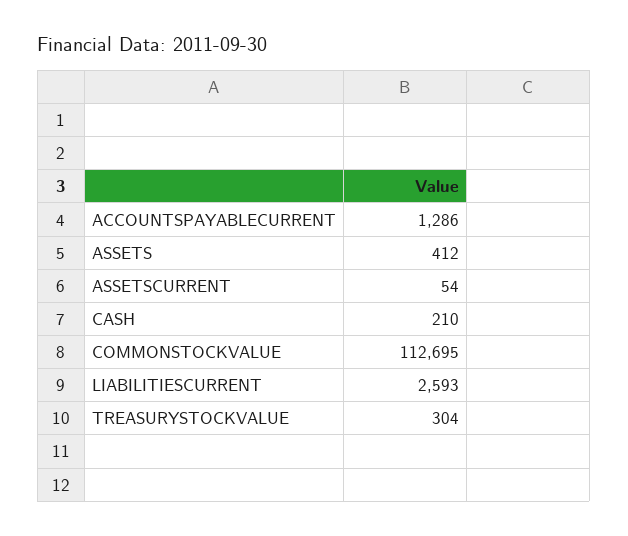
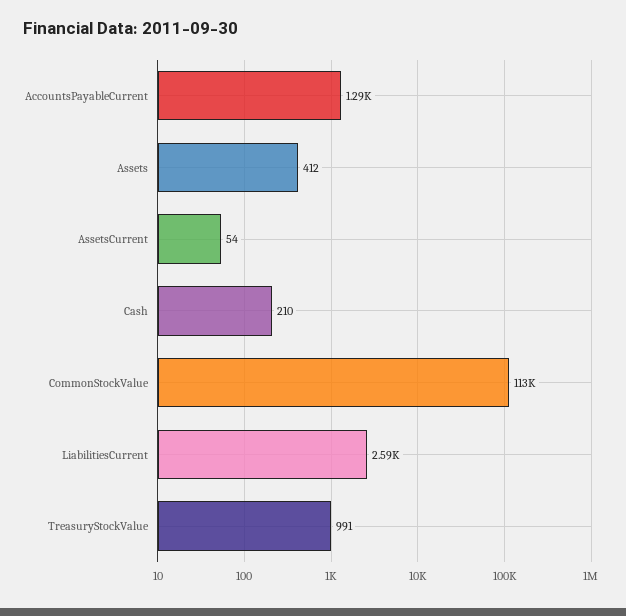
TREASURYSTOCKVALUE: 304 -> 991

